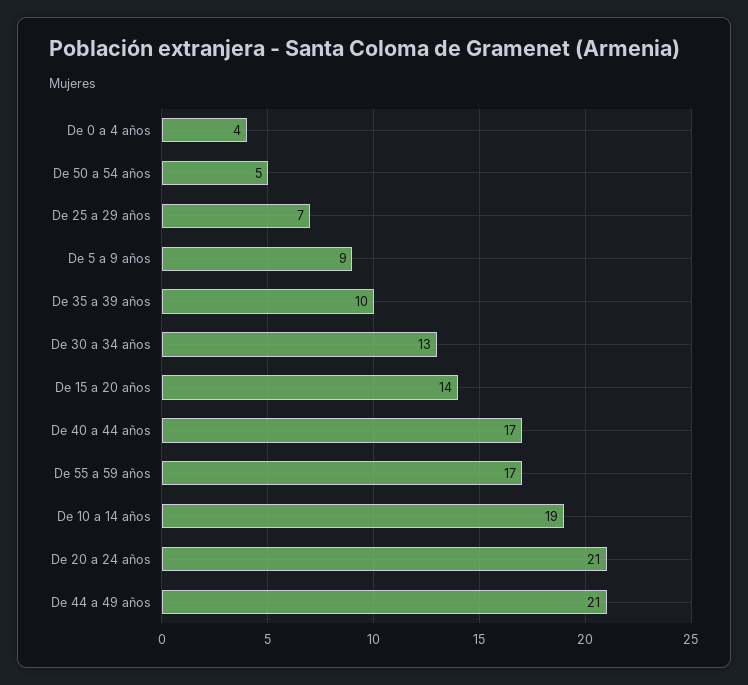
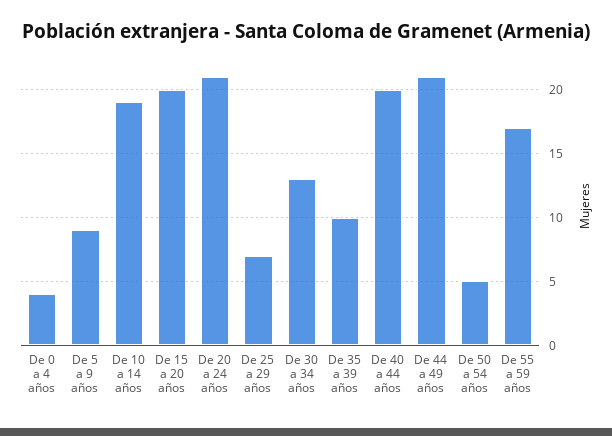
De 15 a 20 años: 14 -> 20
De 40 a 44 años: 17 -> 20

